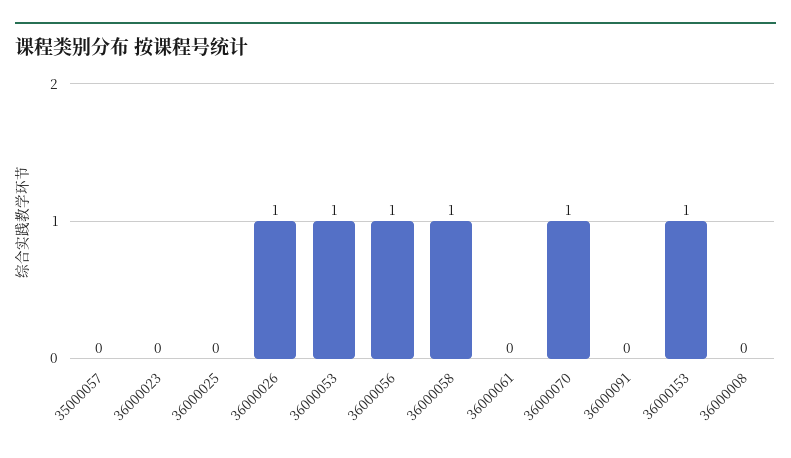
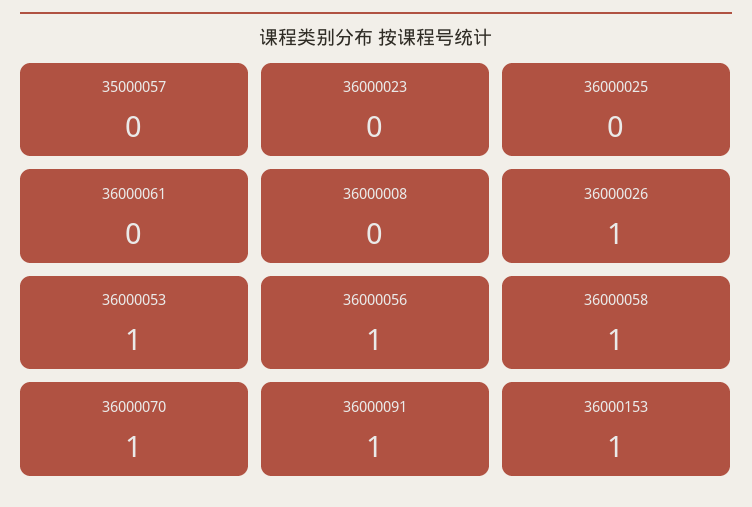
36000091: 0 -> 1

